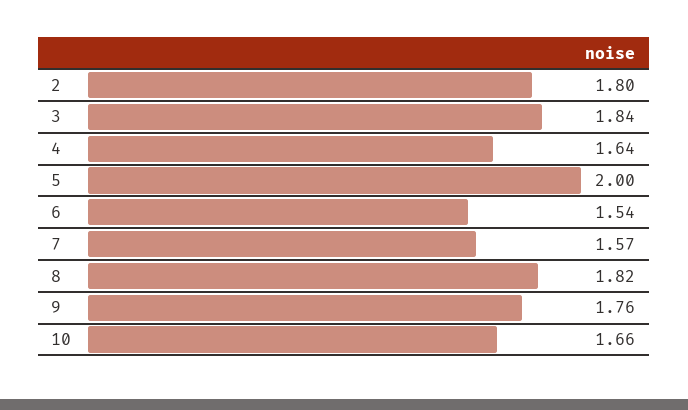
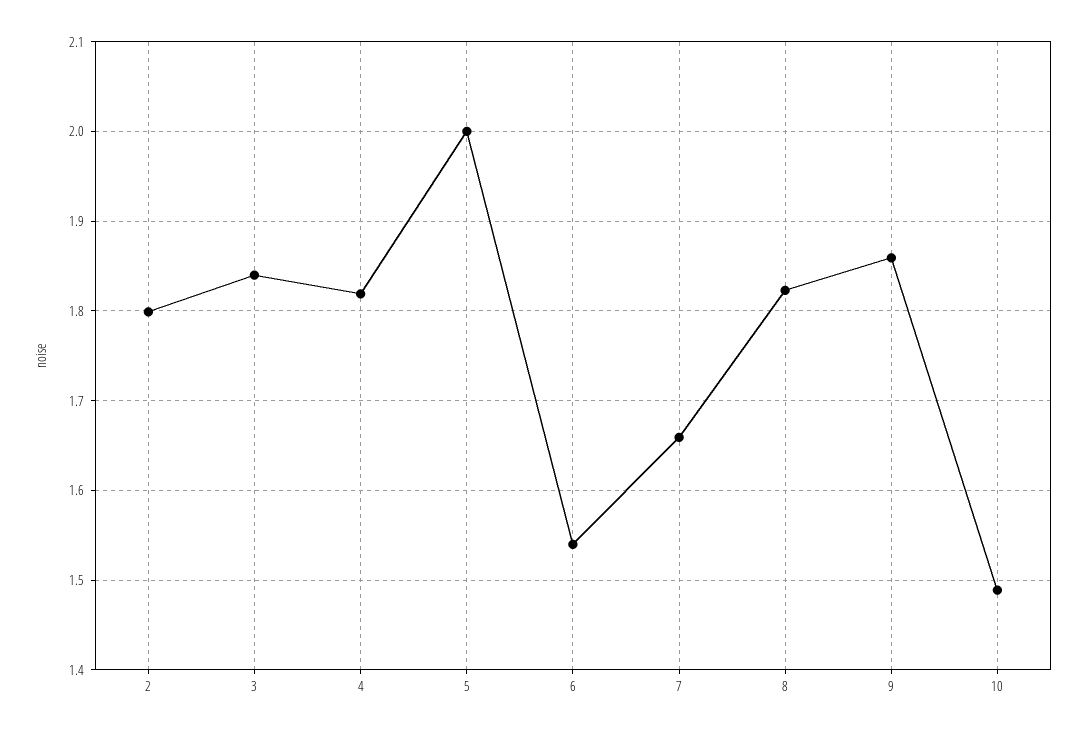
4: 1.64 -> 1.82
7: 1.57 -> 1.66
9: 1.76 -> 1.86
10: 1.66 -> 1.49

